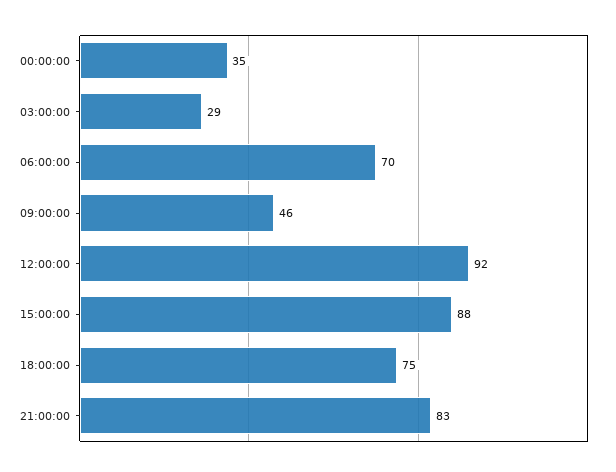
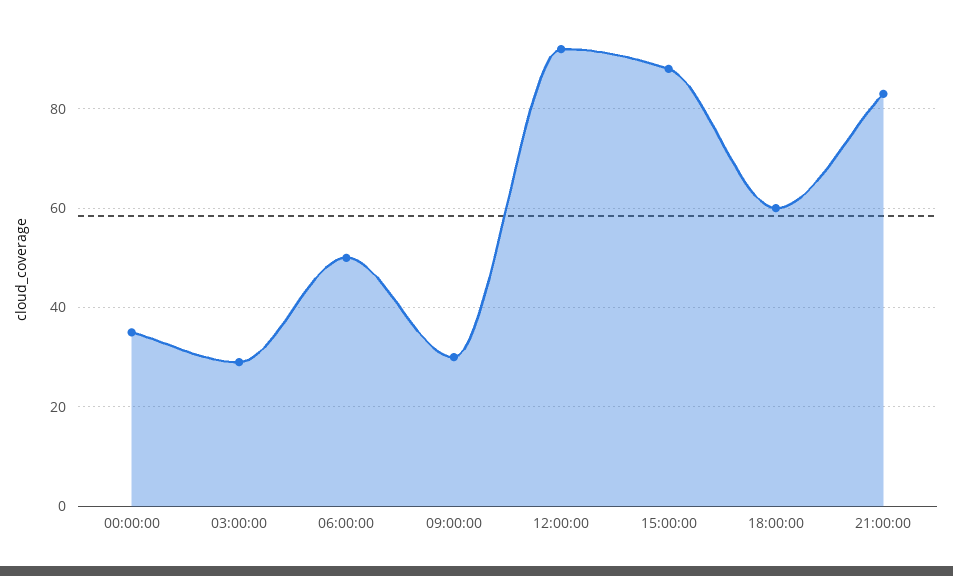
06:00:00: 70 -> 50
09:00:00: 46 -> 30
18:00:00: 75 -> 60

